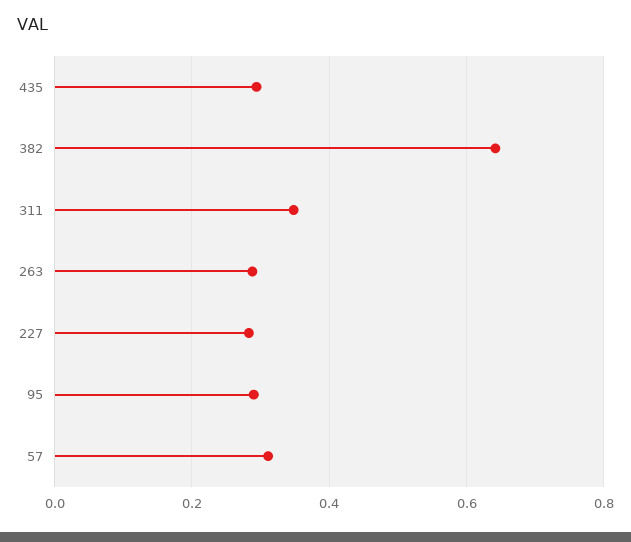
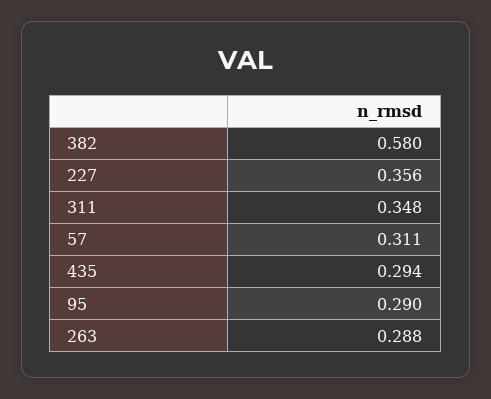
382: 0.64 -> 0.58
227: 0.28 -> 0.356

